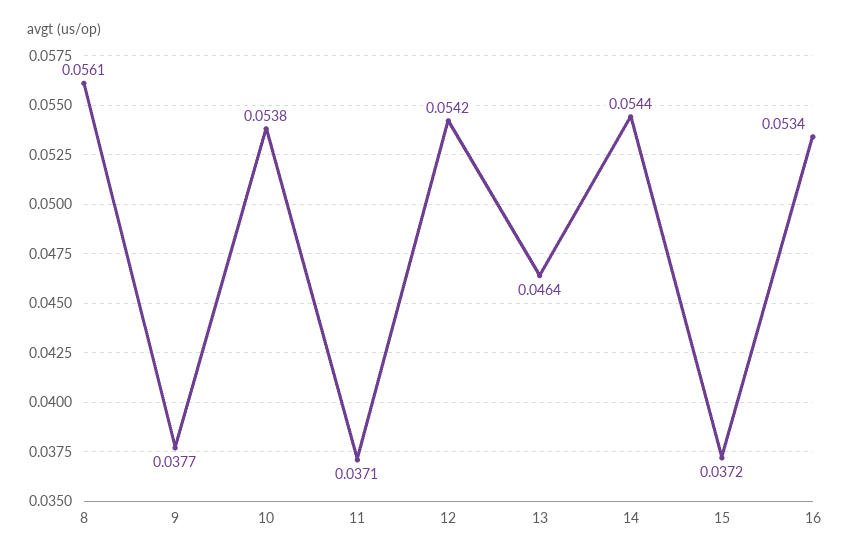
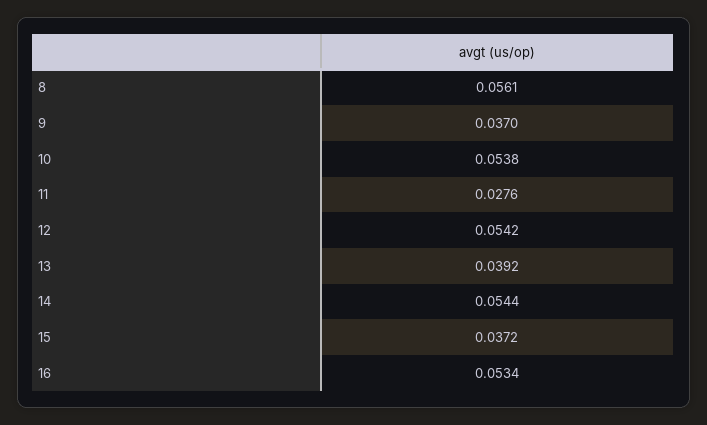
9: 0.0377 -> 0.037
11: 0.0371 -> 0.0276
13: 0.0464 -> 0.0392

